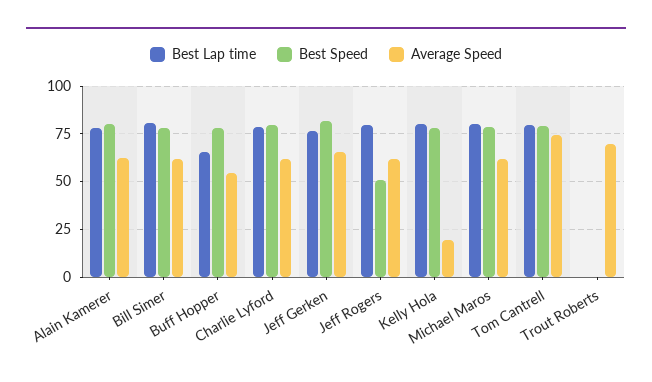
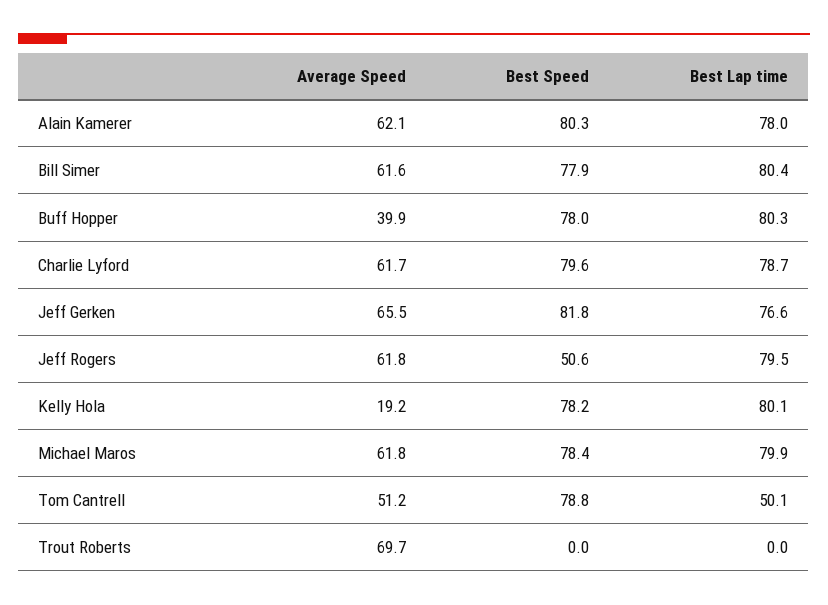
Best Lap time, Buff Hopper: 65 -> 80.3
Average Speed, Buff Hopper: 55 -> 39.9
Best Lap time, Tom Cantrell: 80 -> 50.1
Average Speed, Tom Cantrell: 75 -> 51.2

